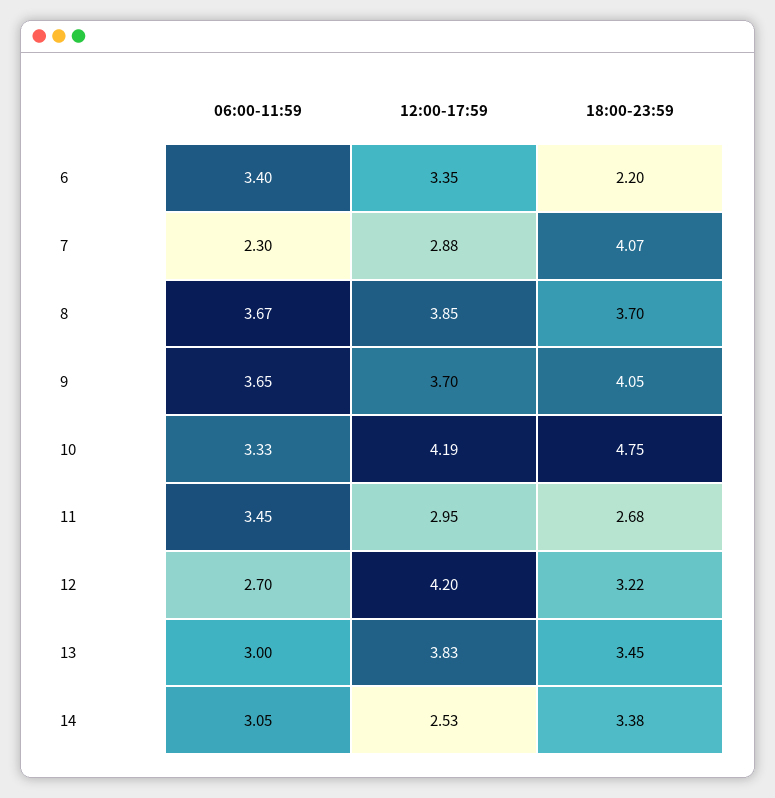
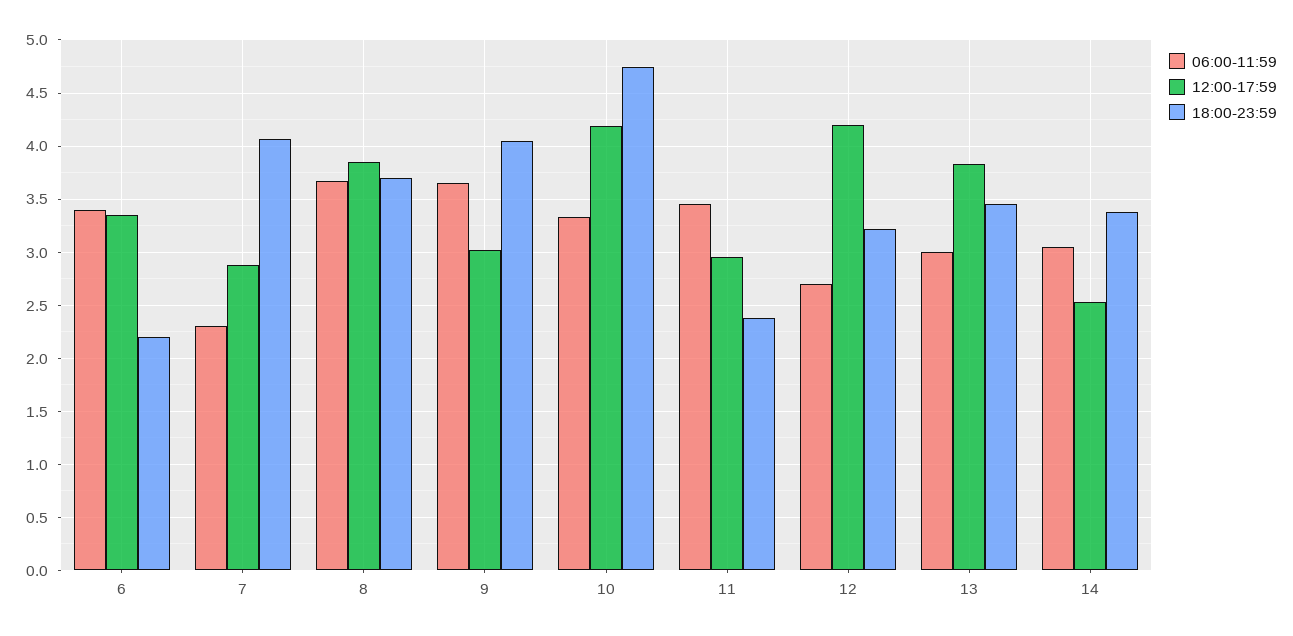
12:00-17:59, 9: 3.7 -> 3
18:00-23:59, 11: 2.68 -> 2.4

